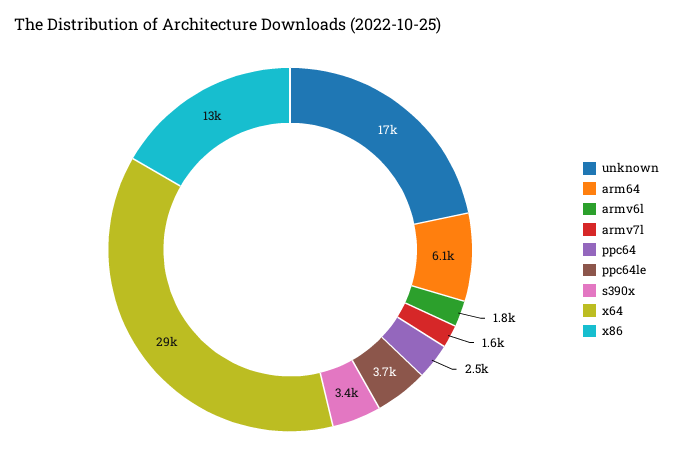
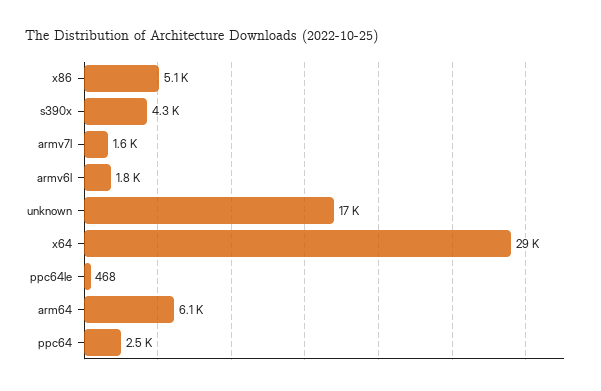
ppc64le: 3700 -> 468
s390x: 3400 -> 4300
x86: 13000 -> 5100

